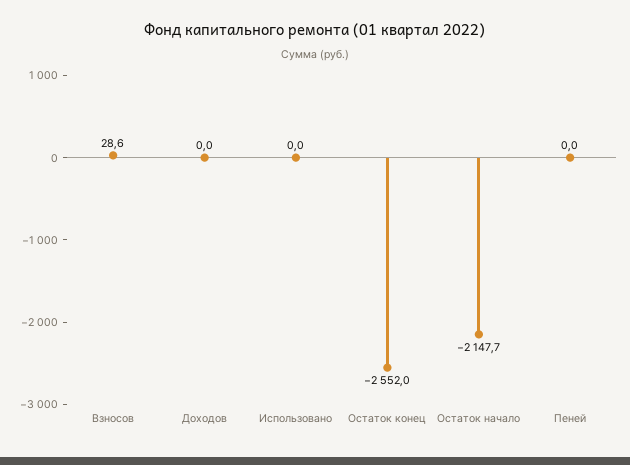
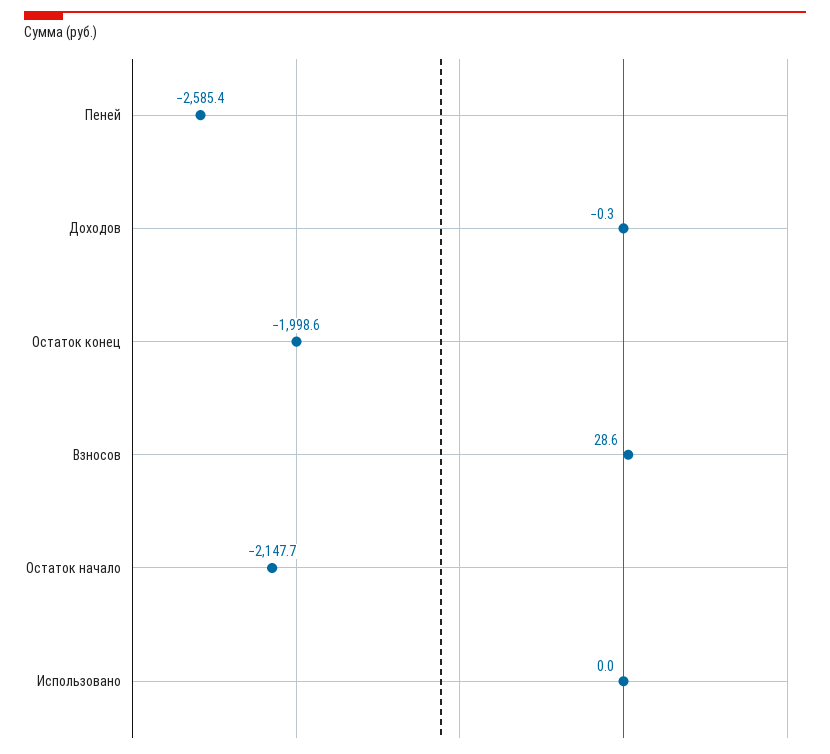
Доходов: 0 -> -0.3
Остаток конец: -2552 -> -1998.6
Пеней: 0 -> -2585.4

